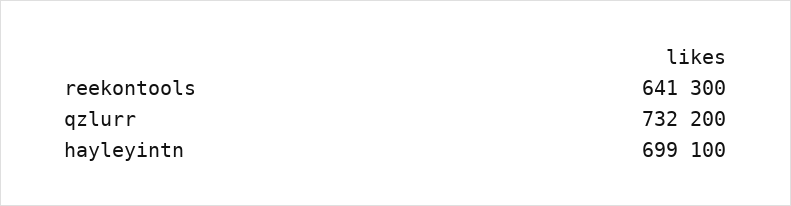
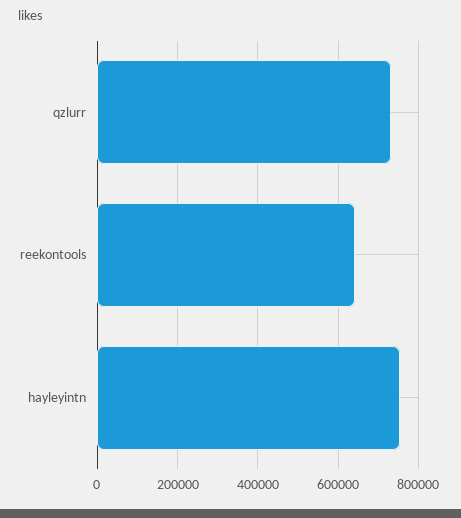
hayleyintn: 699100 -> 760000

